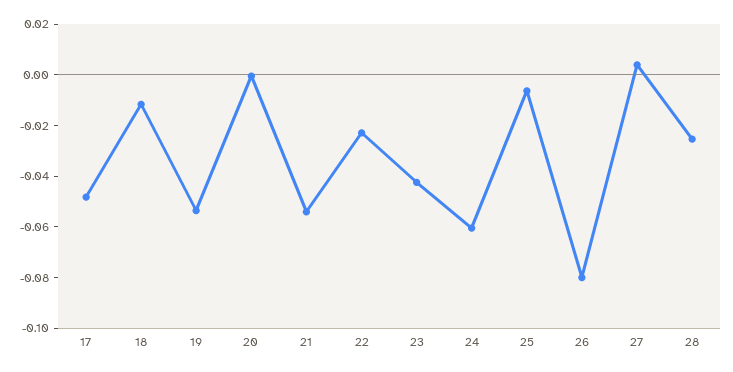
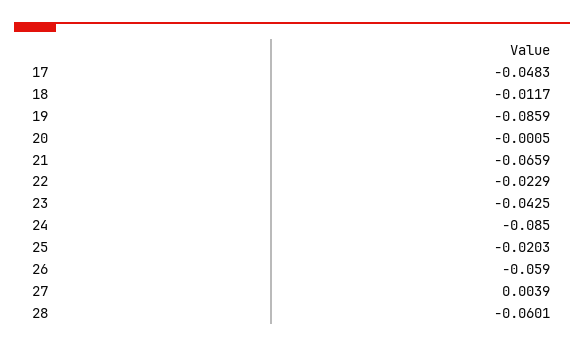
19: -0.055 -> -0.0859
21: -0.055 -> -0.0659
24: -0.06 -> -0.085
25: -0.005 -> -0.0203
26: -0.08 -> -0.059
28: -0.025 -> -0.0601

